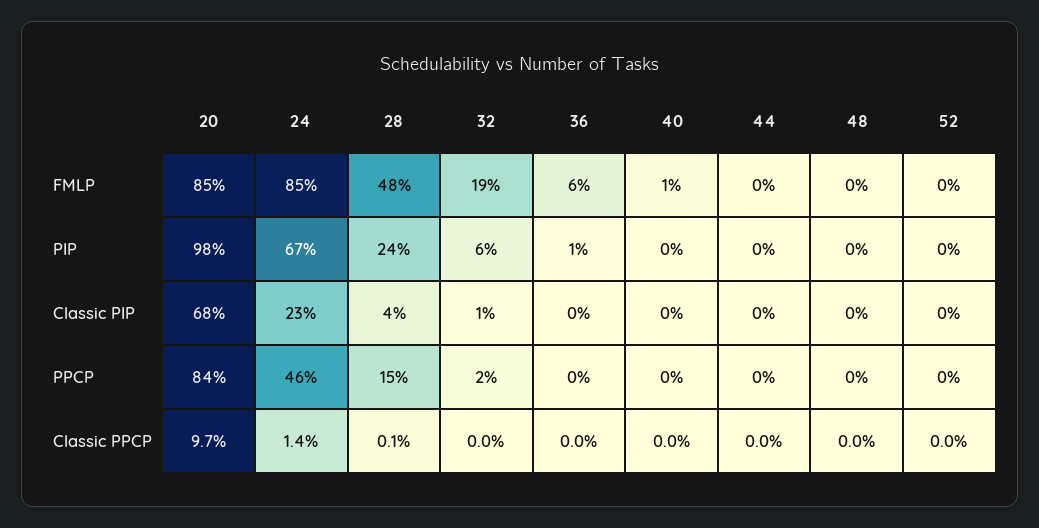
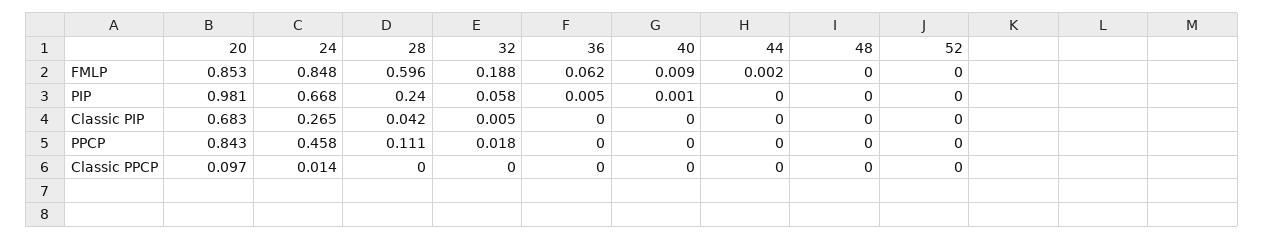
28, FMLP: 0.48 -> 0.596
24, Classic PIP: 0.23 -> 0.265
28, PPCP: 0.15 -> 0.111
28, Classic PPCP: 0.001 -> 0

